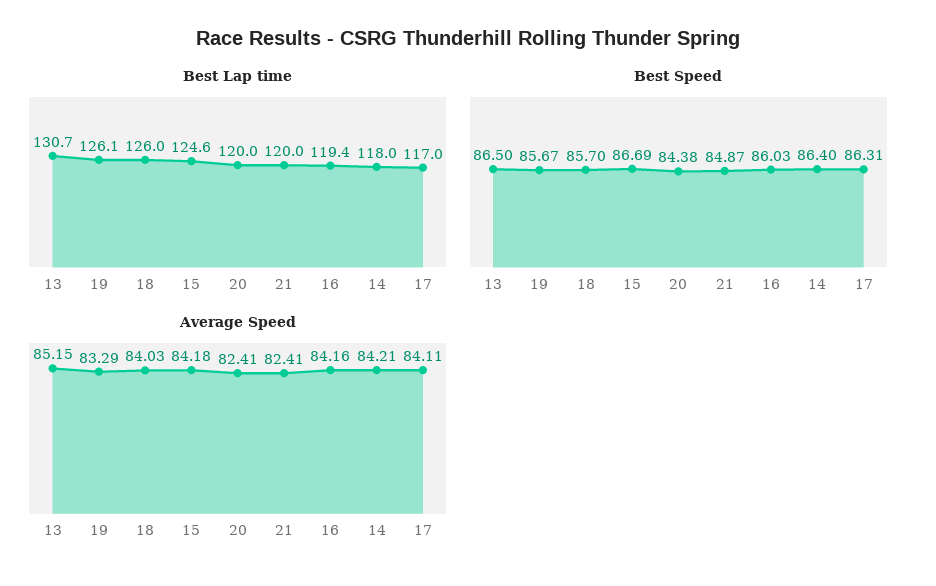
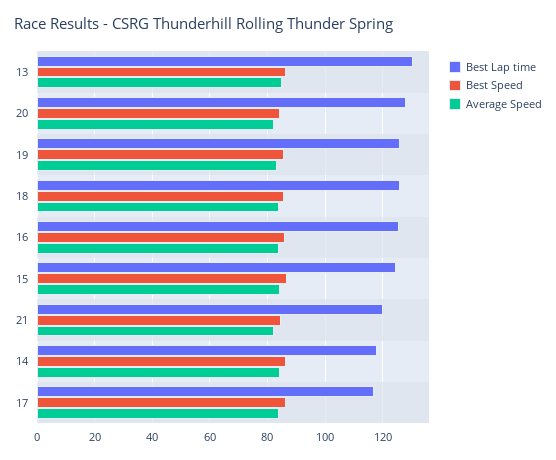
Best Lap time, 20: 120 -> 127.5
Best Lap time, 16: 119.4 -> 125

